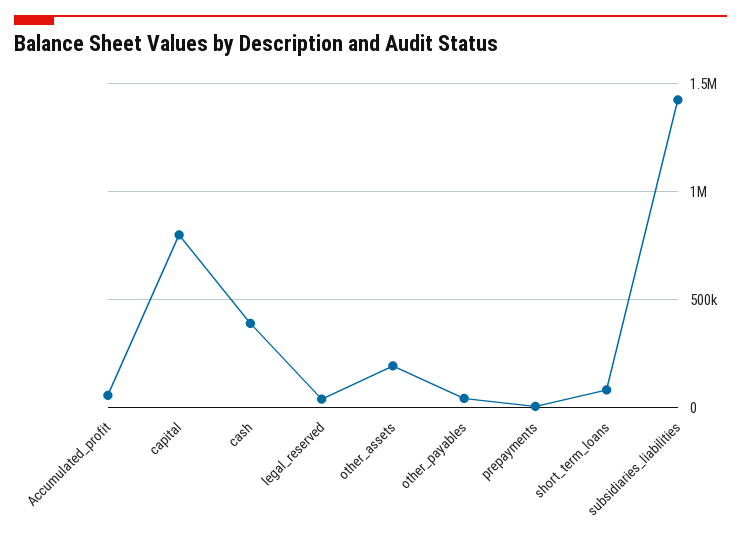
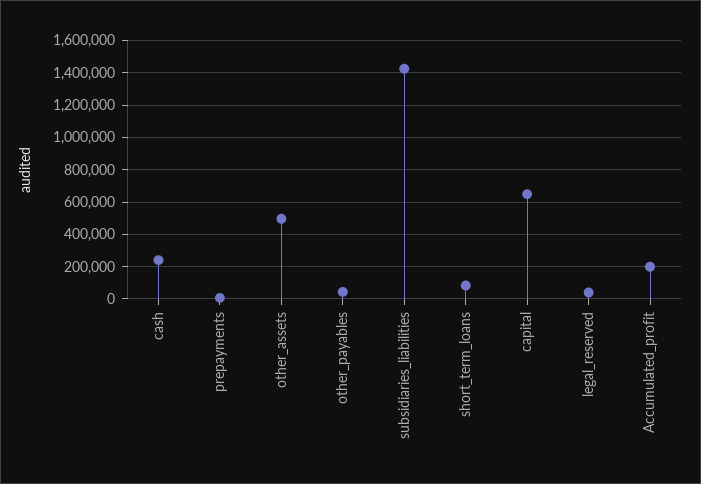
Accumulated_profit: 50000 -> 200000
capital: 800000 -> 650000
cash: 400000 -> 250000
other_assets: 200000 -> 500000

